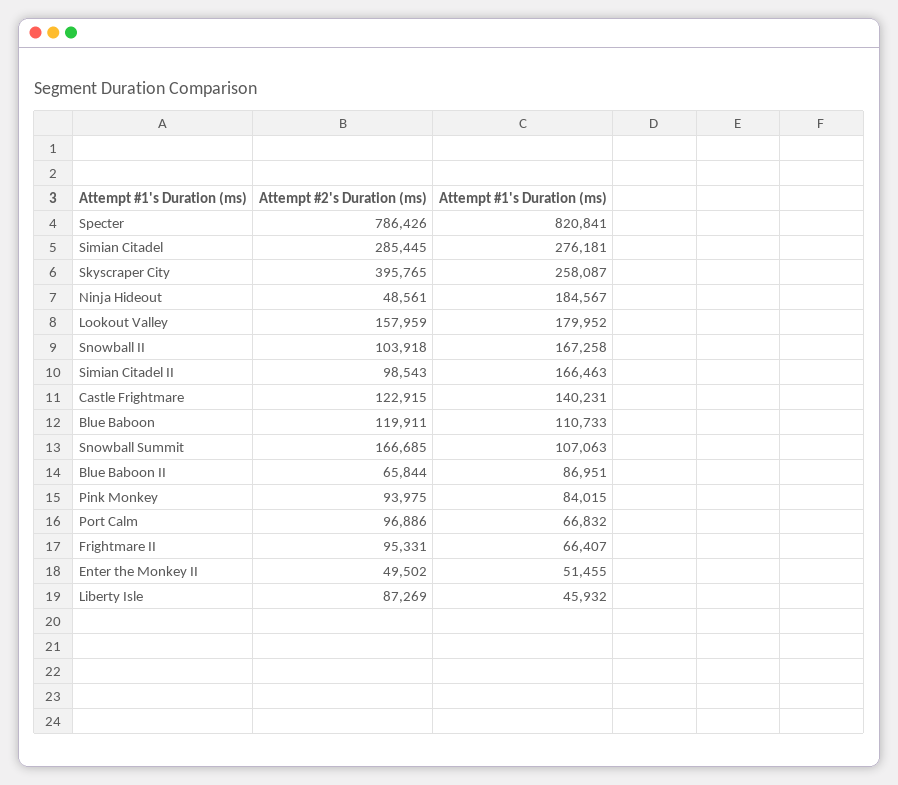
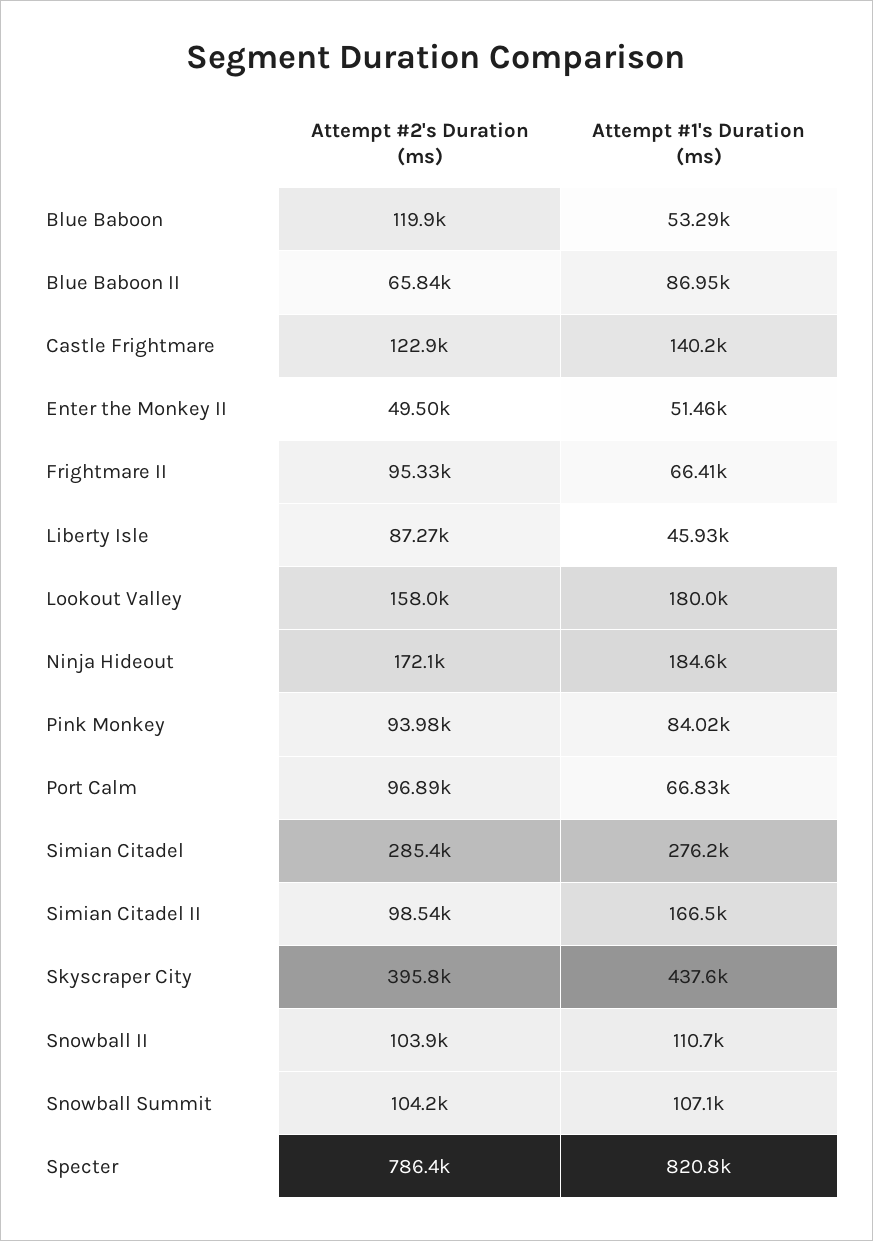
Attempt #1's Duration (ms), Skyscraper City: 258087 -> 437600
Attempt #2's Duration (ms), Ninja Hideout: 48561 -> 172100
Attempt #1's Duration (ms), Snowball II: 167258 -> 110700
Attempt #1's Duration (ms), Blue Baboon: 110733 -> 53290
Attempt #2's Duration (ms), Snowball Summit: 166685 -> 104200

